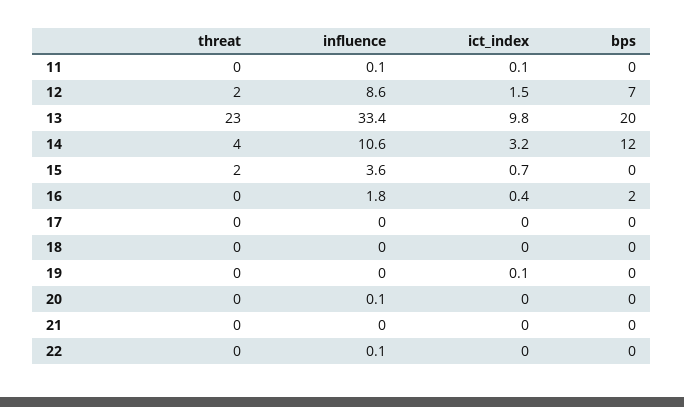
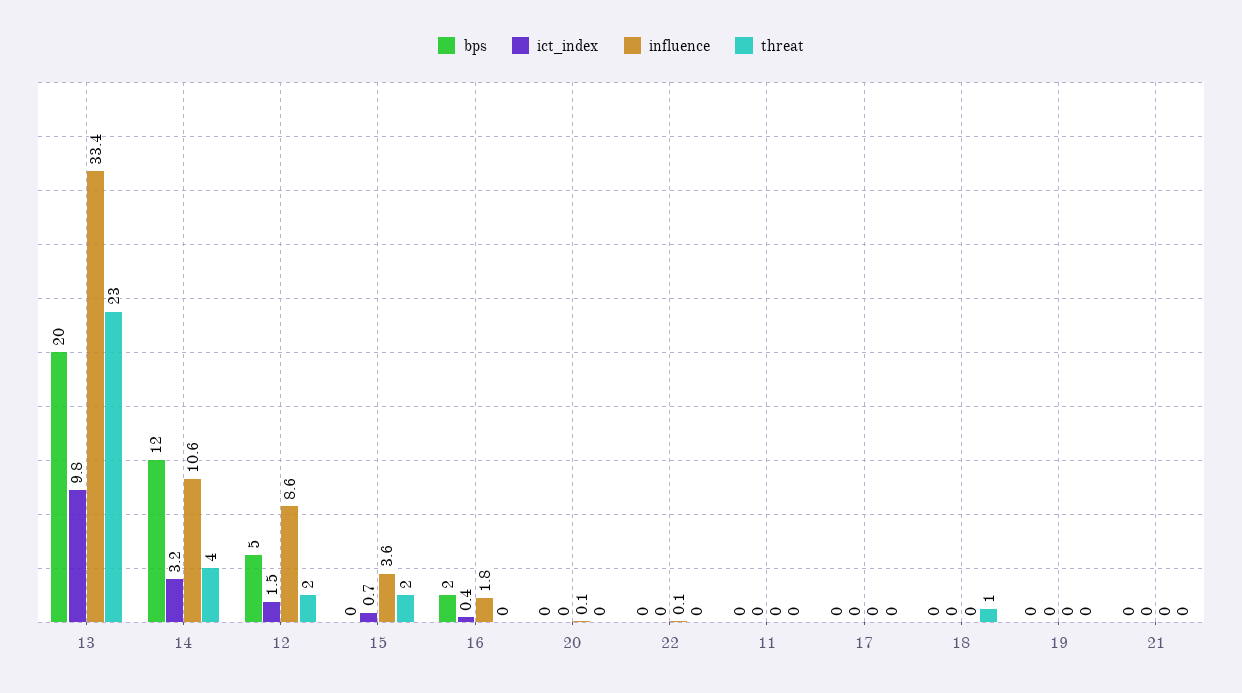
influence, 11: 0.1 -> 0
ict_index, 11: 0.1 -> 0
bps, 12: 7 -> 5
threat, 18: 0 -> 1
ict_index, 19: 0.1 -> 0

